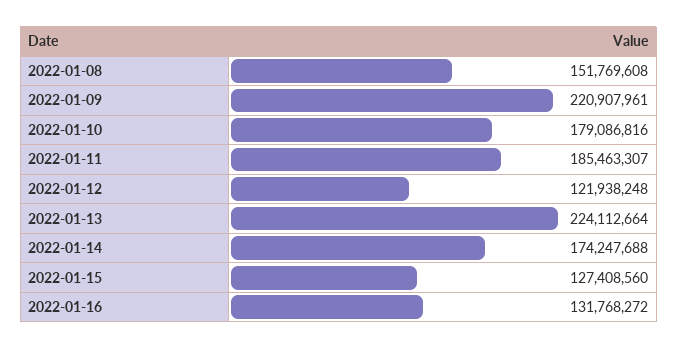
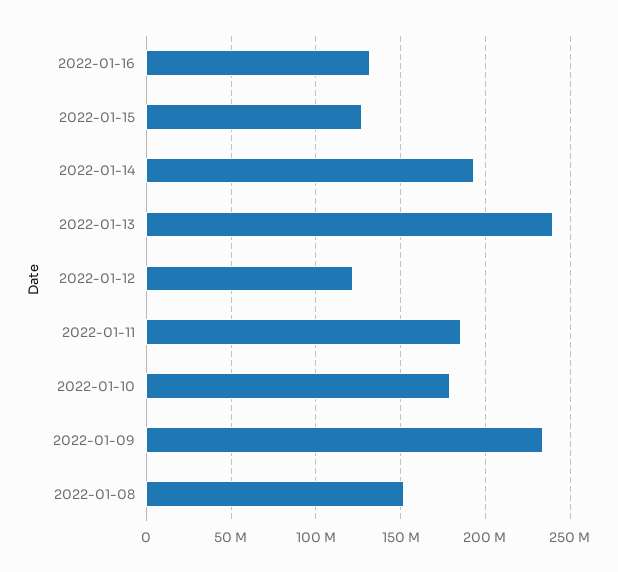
2022-01-09: 220907961 -> 235000000
2022-01-13: 224112664 -> 240000000
2022-01-14: 174247688 -> 195000000

